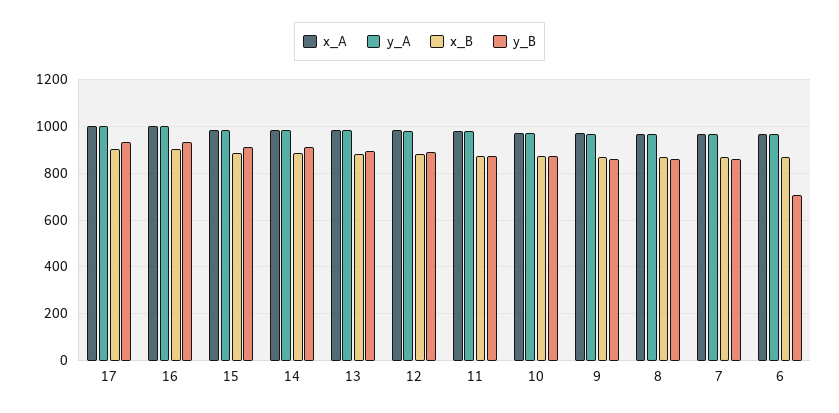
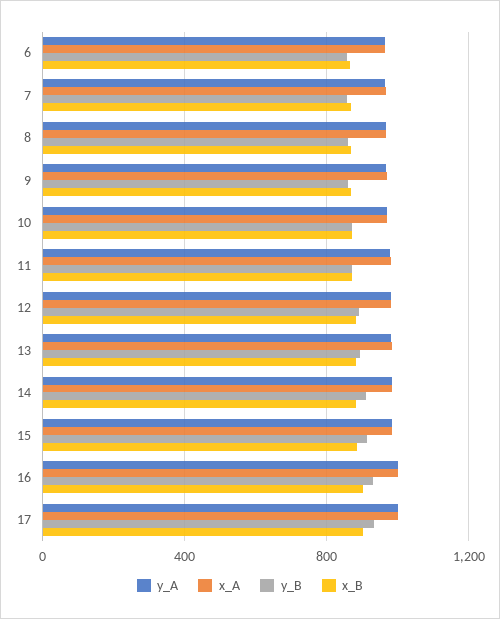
y_B, 6: 700 -> 850

